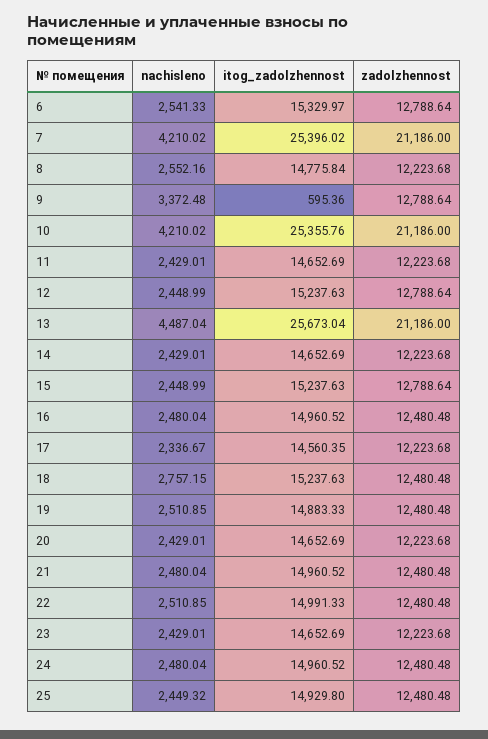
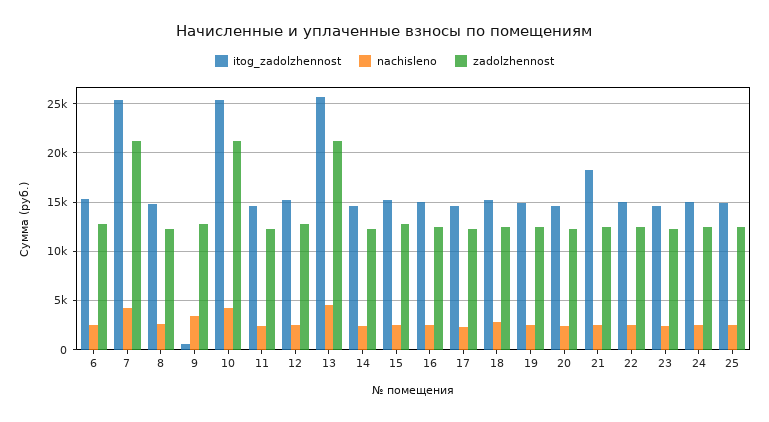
itog_zadolzhennost, 21: 14960.52 -> 18000

